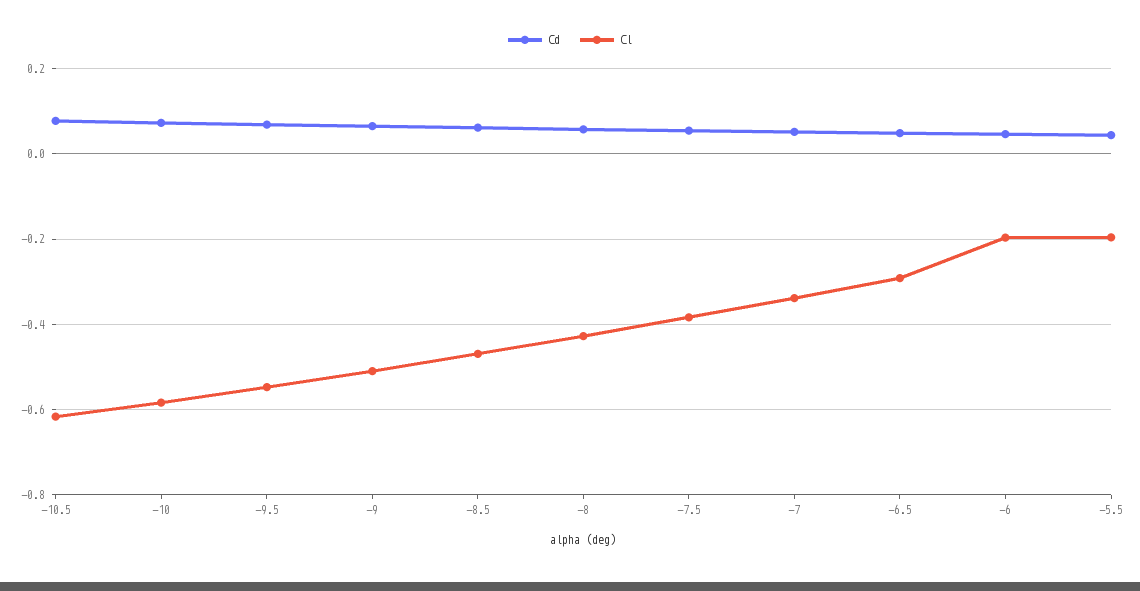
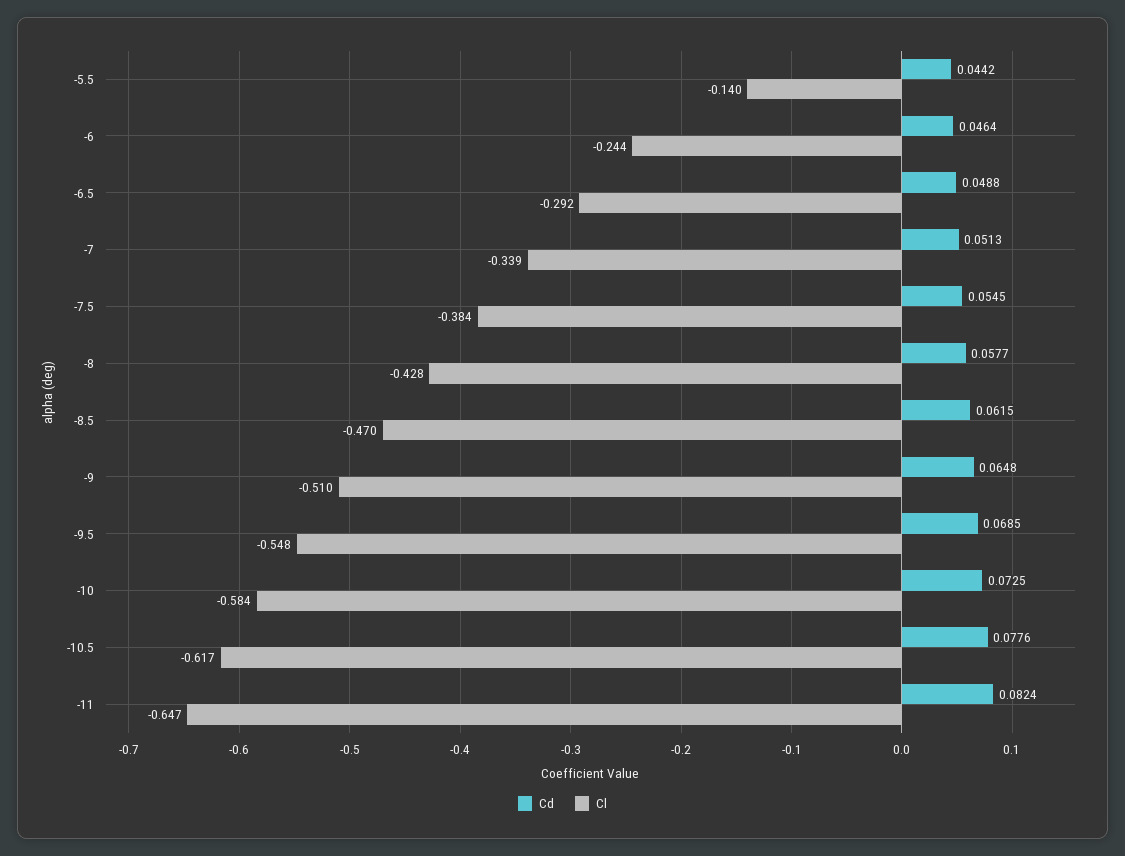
Cl, -6: -0.2 -> -0.244
Cl, -5.5: -0.2 -> -0.14
Cd, -11: none -> 0.0824
Cl, -11: none -> -0.647

